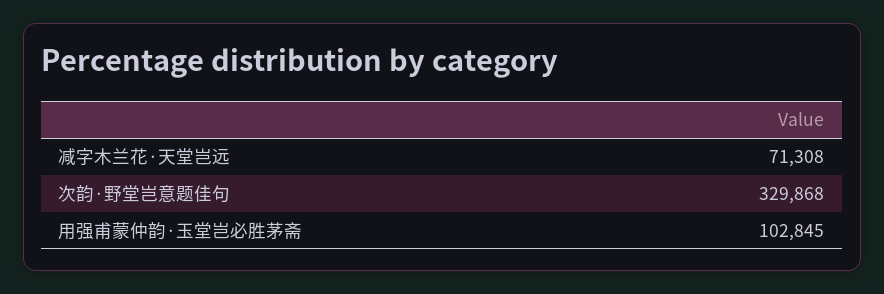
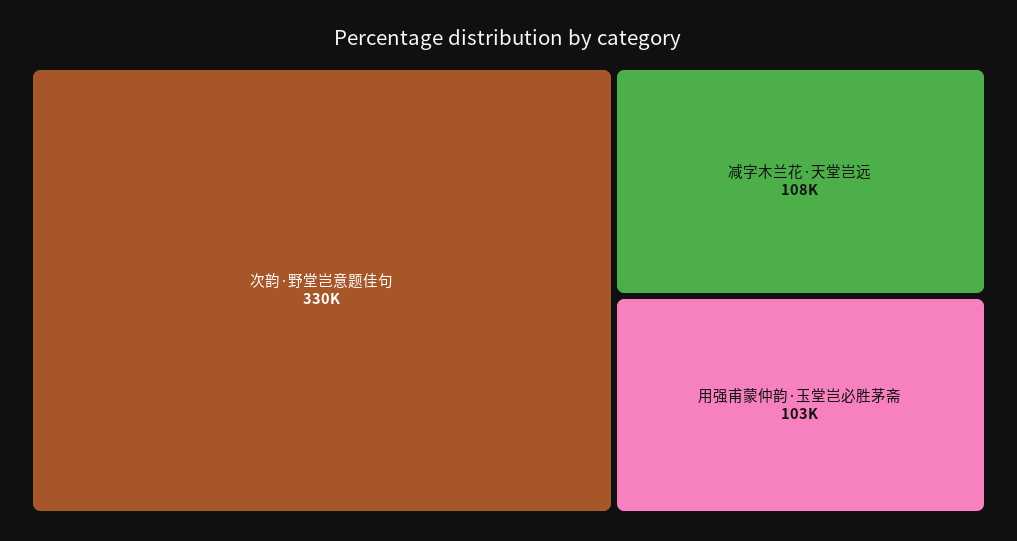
减字木兰花·天堂岂远: 71308 -> 108000

